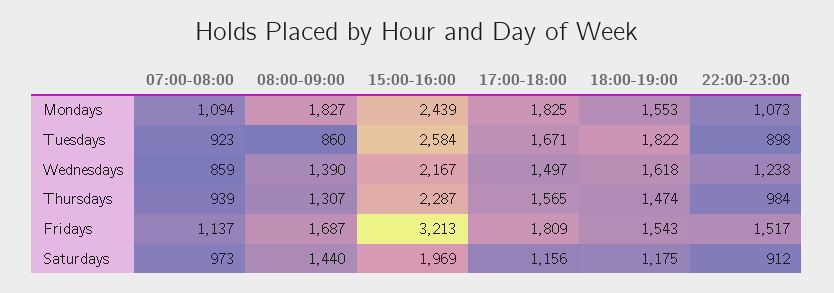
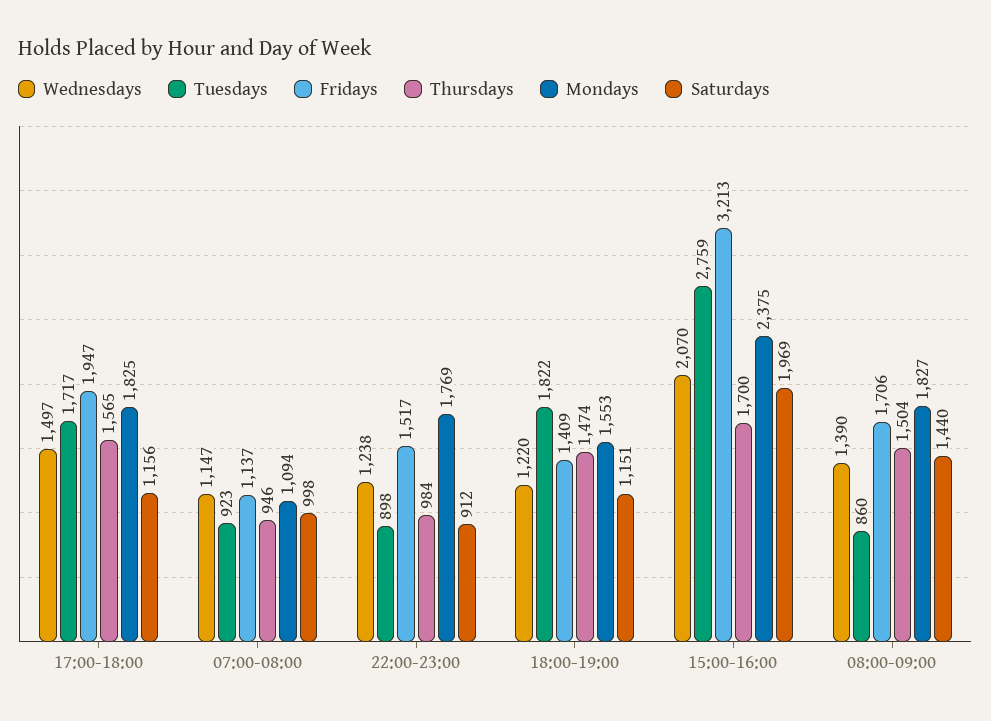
Mondays, 15:00-16:00: 2439 -> 2375
Mondays, 22:00-23:00: 1073 -> 1769
Tuesdays, 15:00-16:00: 2584 -> 2759
Tuesdays, 17:00-18:00: 1671 -> 1717
Wednesdays, 07:00-08:00: 859 -> 1147
Wednesdays, 15:00-16:00: 2167 -> 2070
Wednesdays, 18:00-19:00: 1618 -> 1220
Thursdays, 07:00-08:00: 939 -> 946
Thursdays, 08:00-09:00: 1307 -> 1504
Thursdays, 15:00-16:00: 2287 -> 1700
Fridays, 08:00-09:00: 1687 -> 1706
Fridays, 17:00-18:00: 1809 -> 1947
Fridays, 18:00-19:00: 1543 -> 1409
Saturdays, 07:00-08:00: 973 -> 998
Saturdays, 18:00-19:00: 1175 -> 1151

